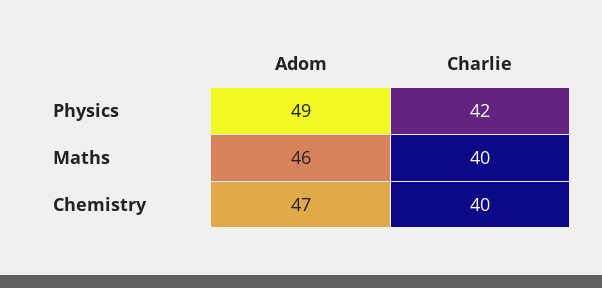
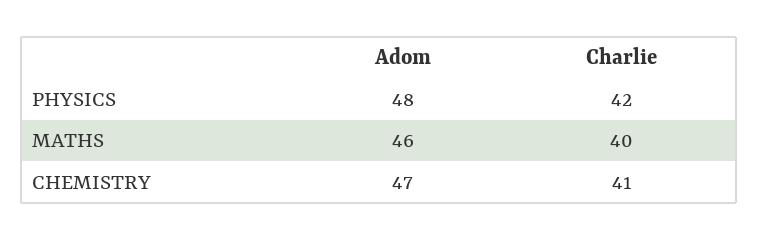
Adom, Physics: 49 -> 48
Charlie, Chemistry: 40 -> 41

